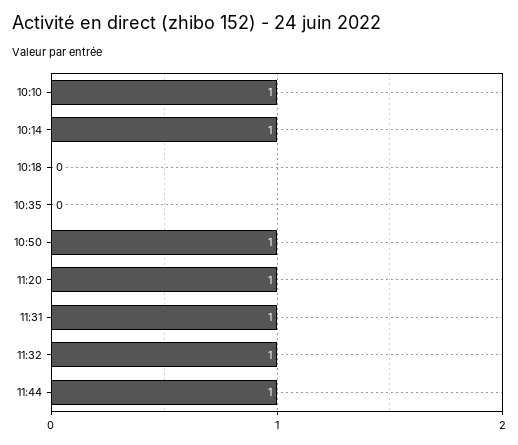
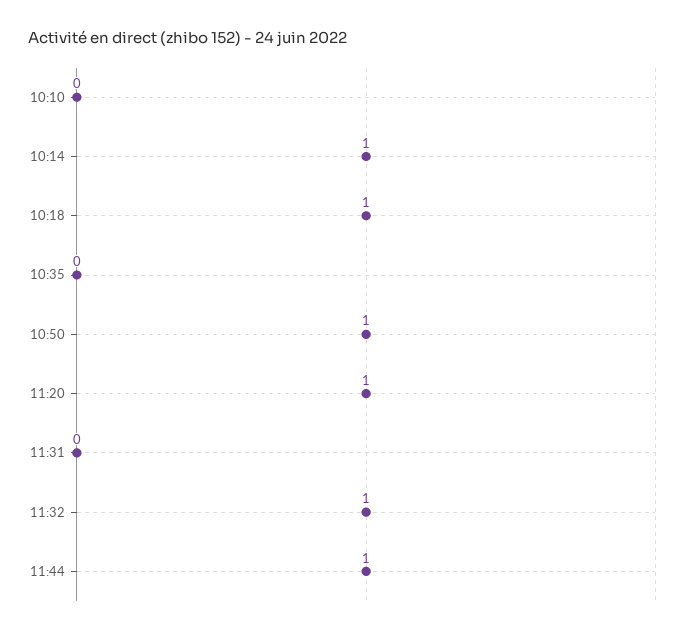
10:10: 1 -> 0
10:18: 0 -> 1
11:31: 1 -> 0

